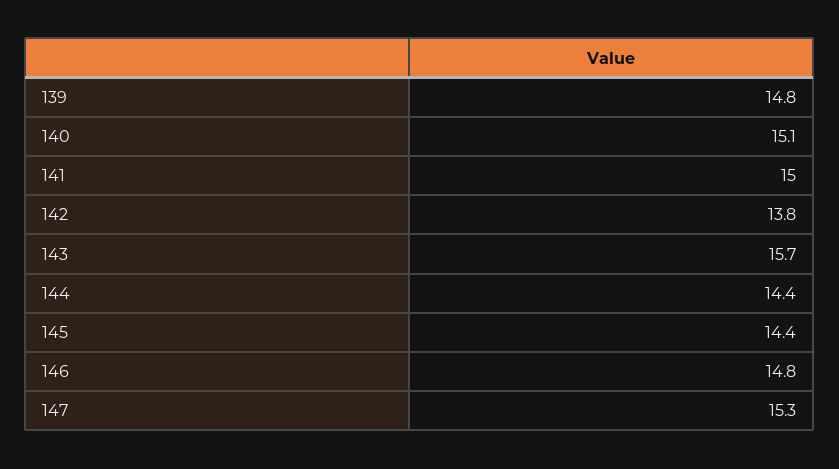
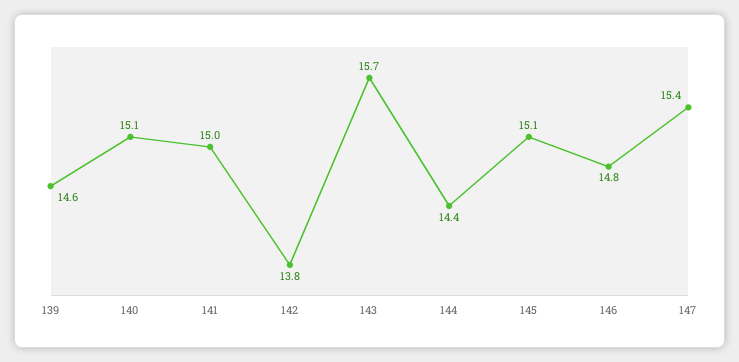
139: 14.8 -> 14.6
145: 14.4 -> 15.1
147: 15.3 -> 15.4

